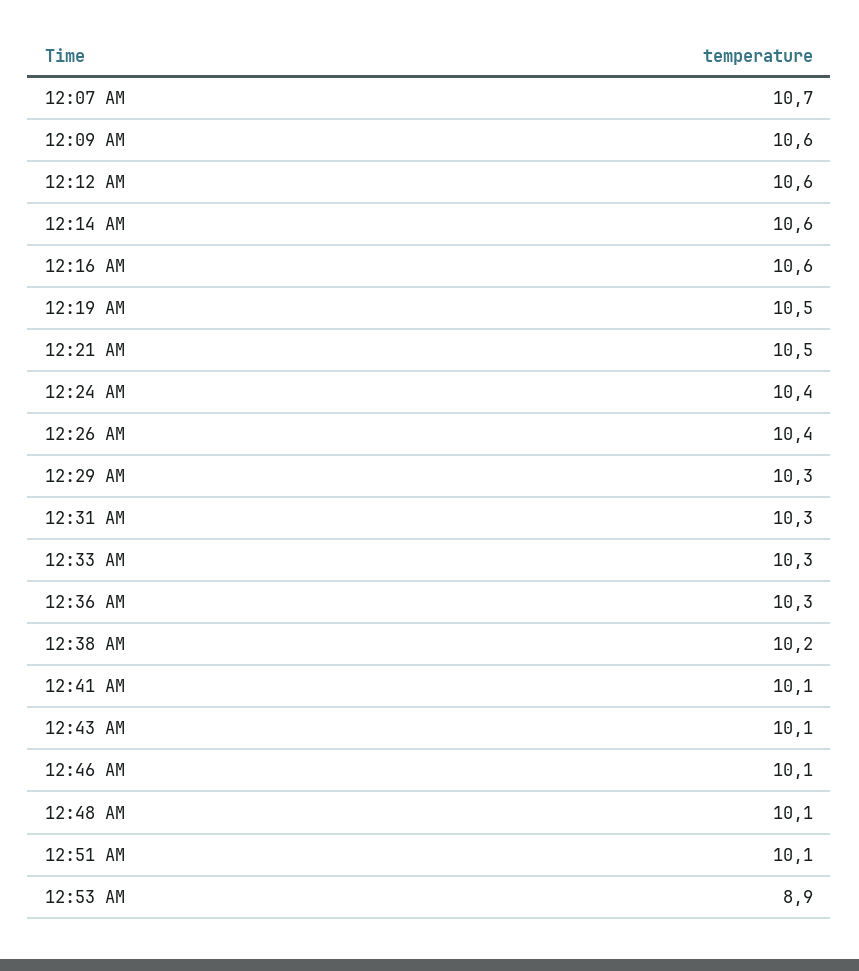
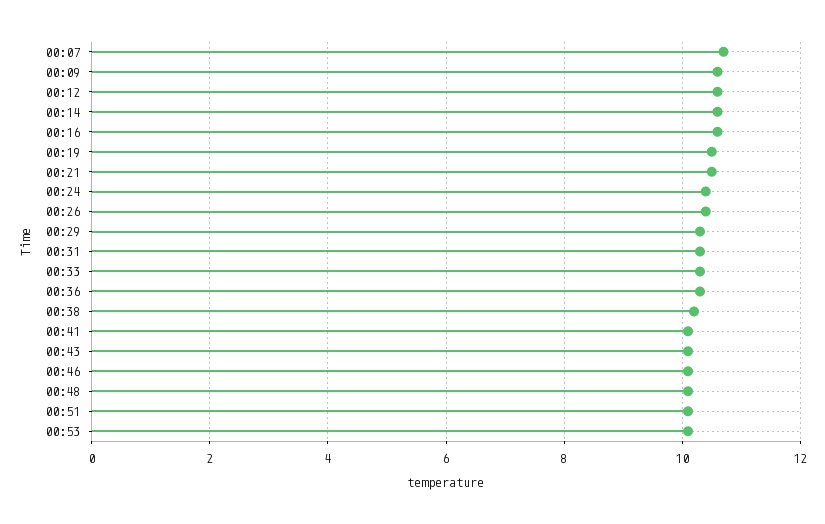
12:53 AM: 8.9 -> 10

